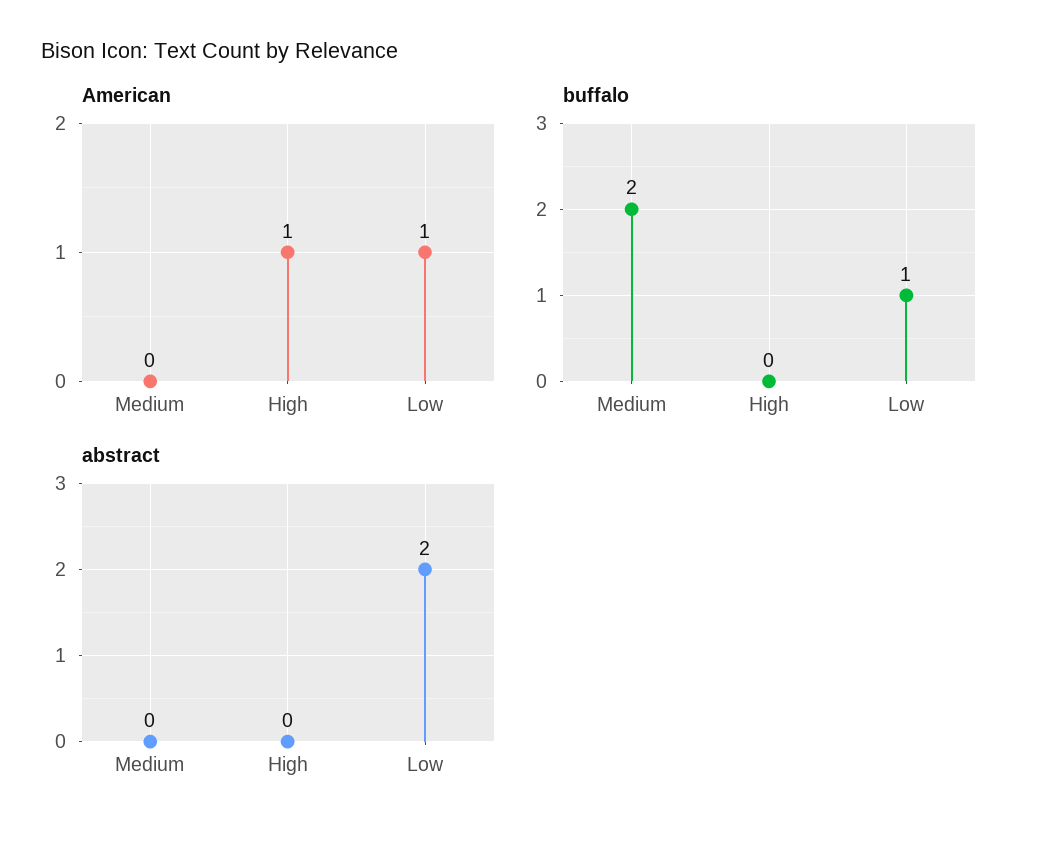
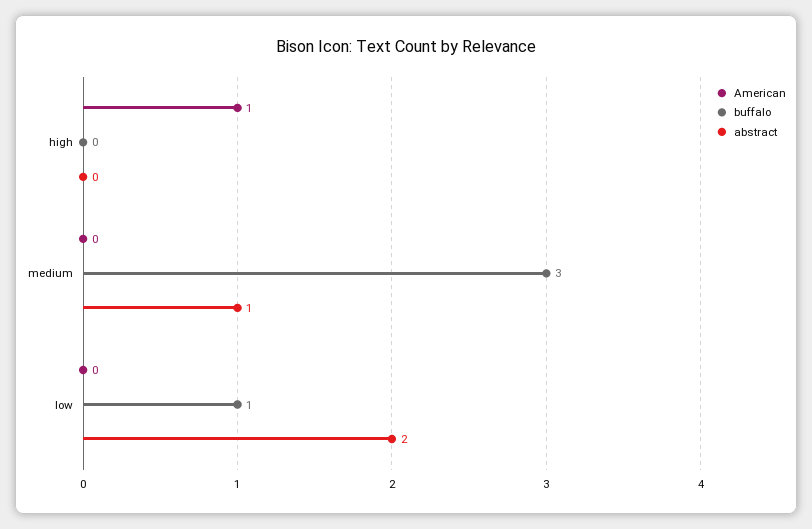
American, Low: 1 -> 0
buffalo, Medium: 2 -> 3
abstract, Medium: 0 -> 1

